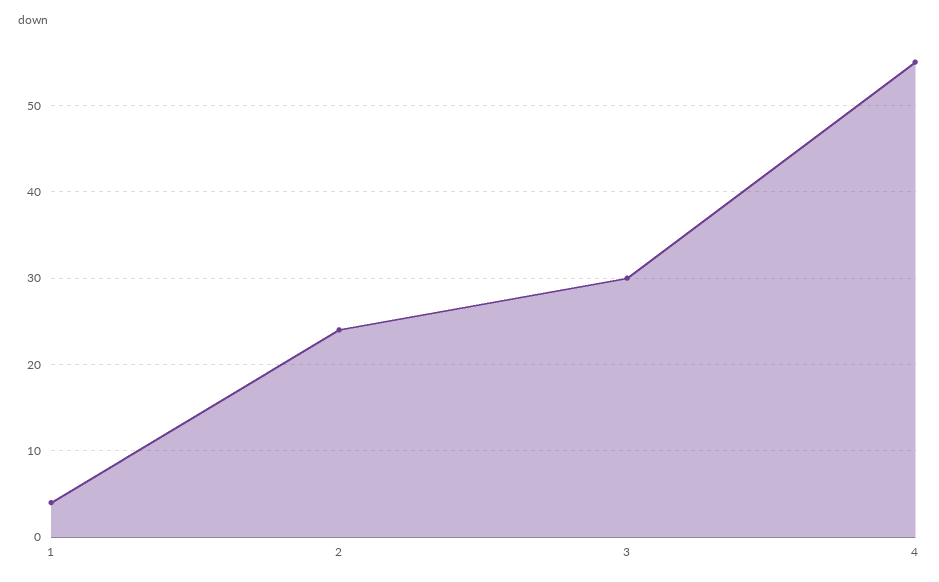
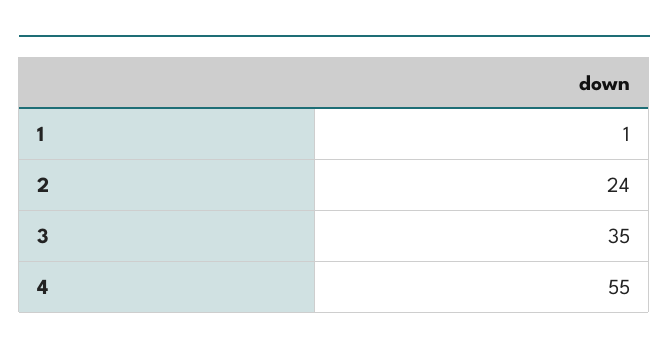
1: 4 -> 1
3: 30 -> 35

